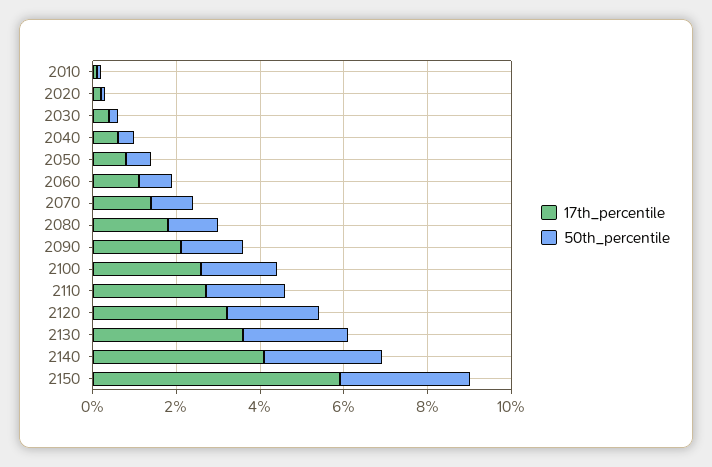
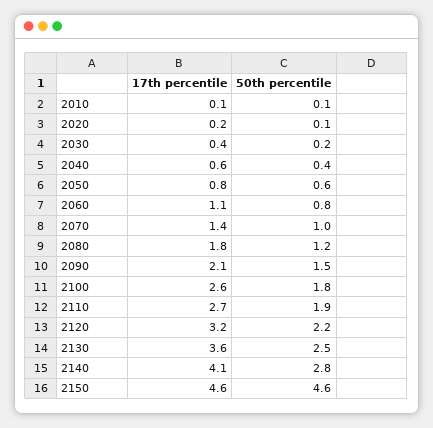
17th_percentile, 2150: 6 -> 4.6
50th_percentile, 2150: 3 -> 4.6

